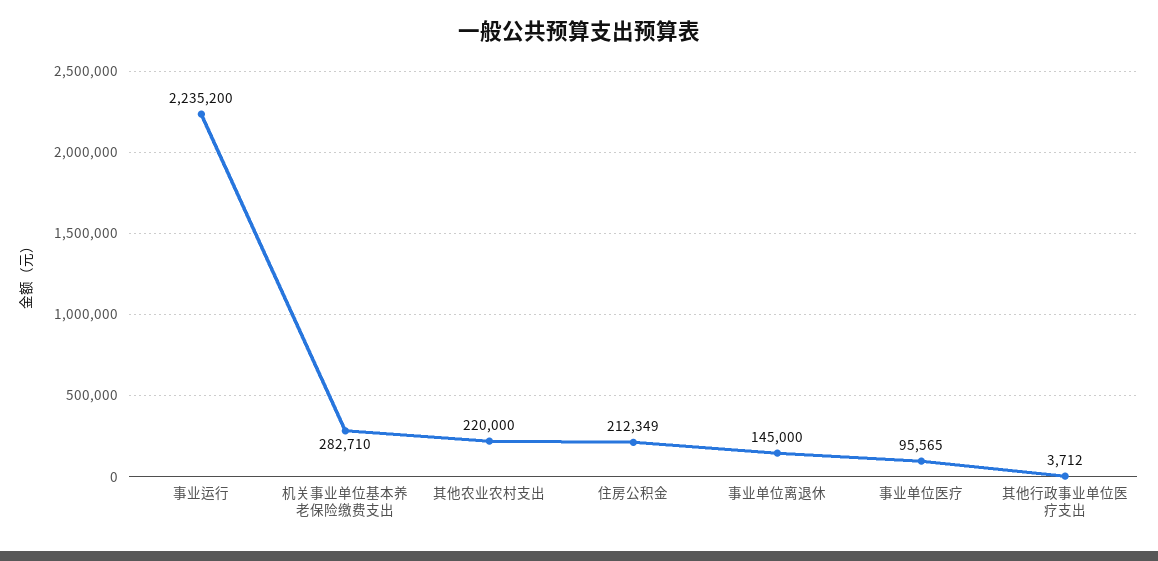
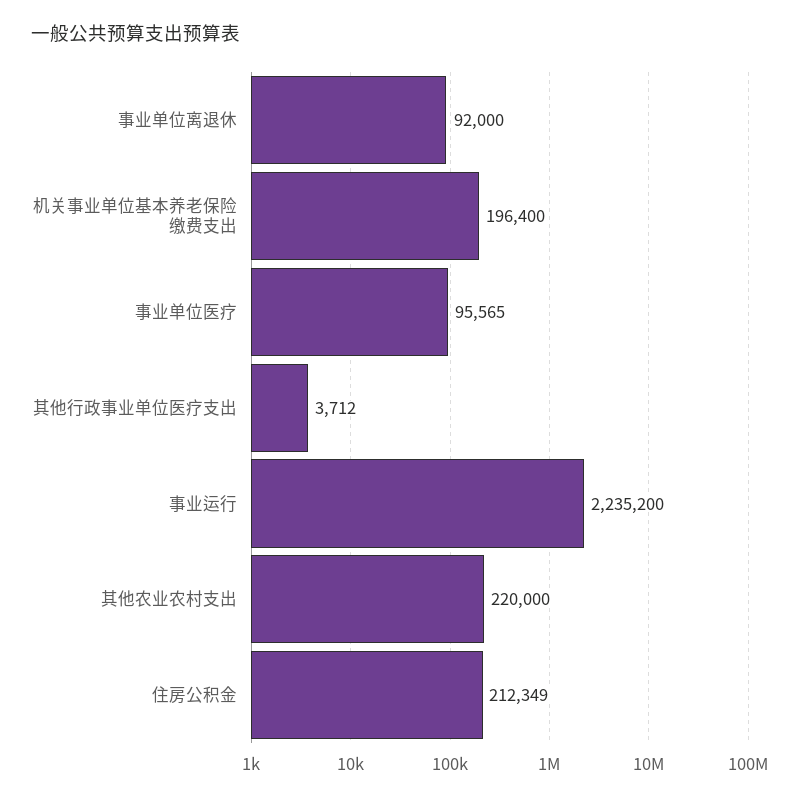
机关事业单位基本养老保险缴费支出: 282710 -> 196400
事业单位离退休: 145000 -> 92000

